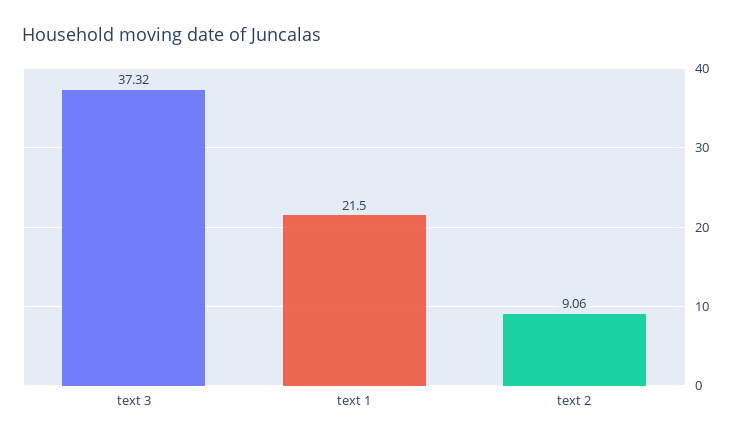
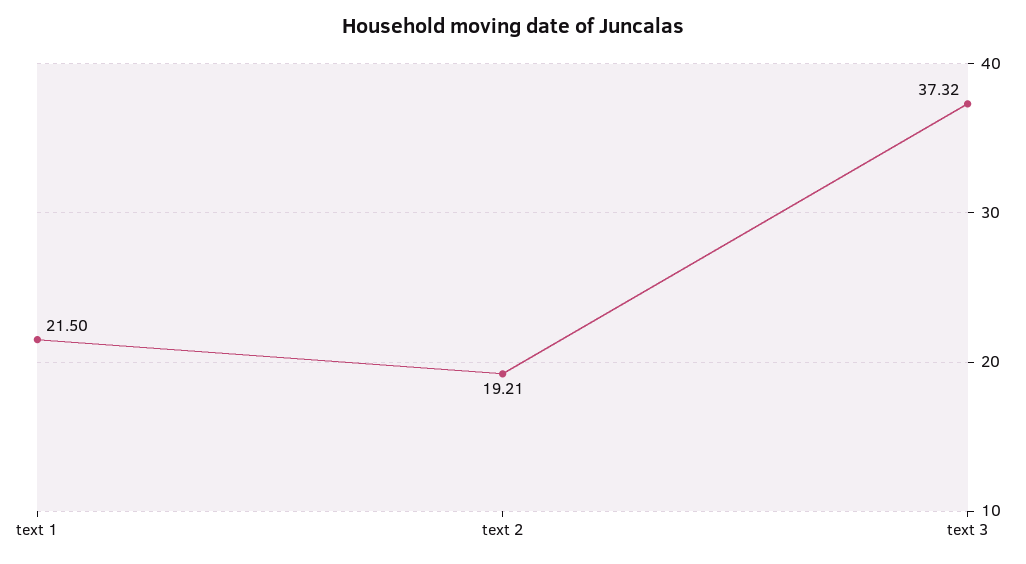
text 2: 9.06 -> 19.21

